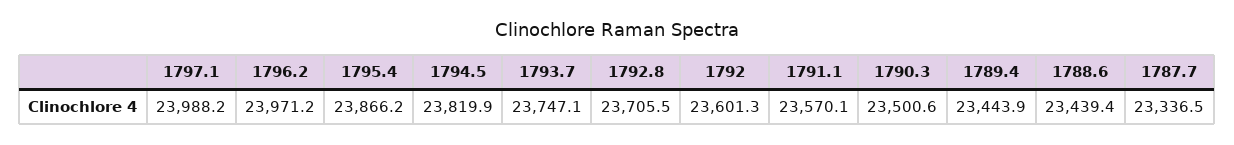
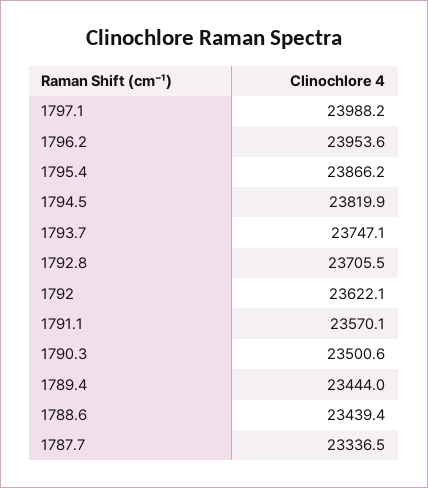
1796.2: 23971.2 -> 23953.6
1792: 23601.3 -> 23622.1
1789.4: 23443.9 -> 23444

